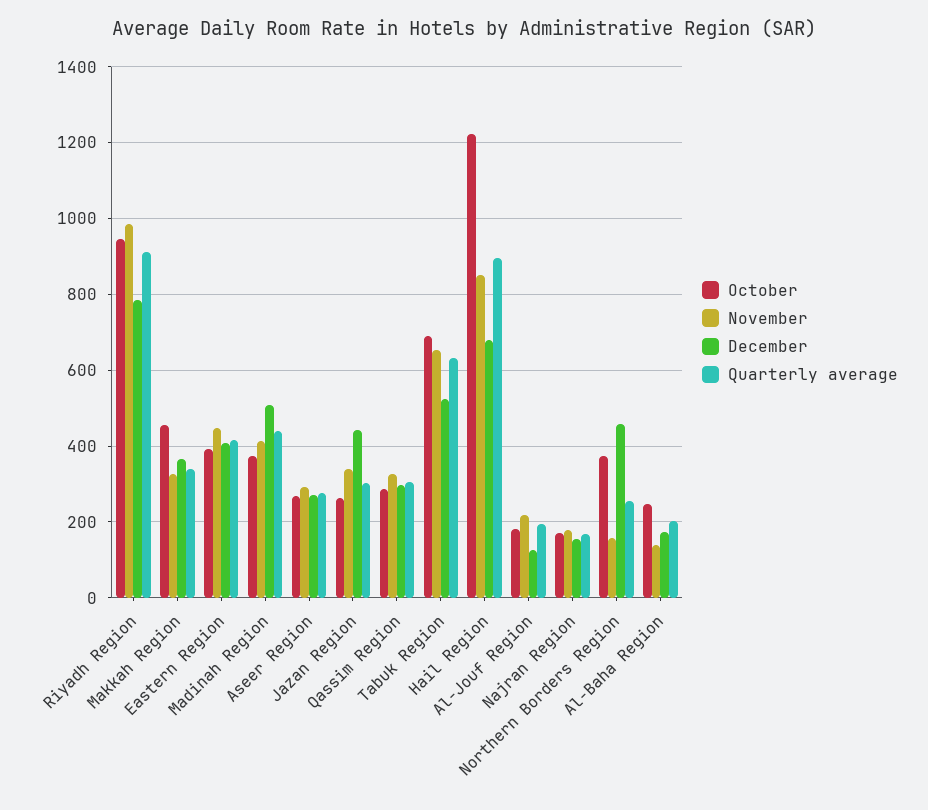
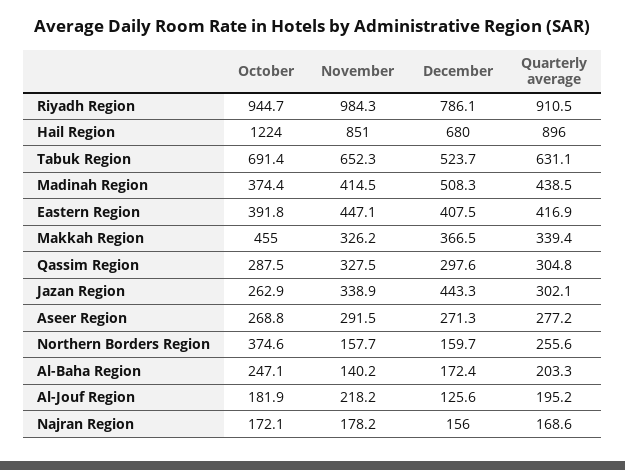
December, Northern Borders Region: 460 -> 159.7

